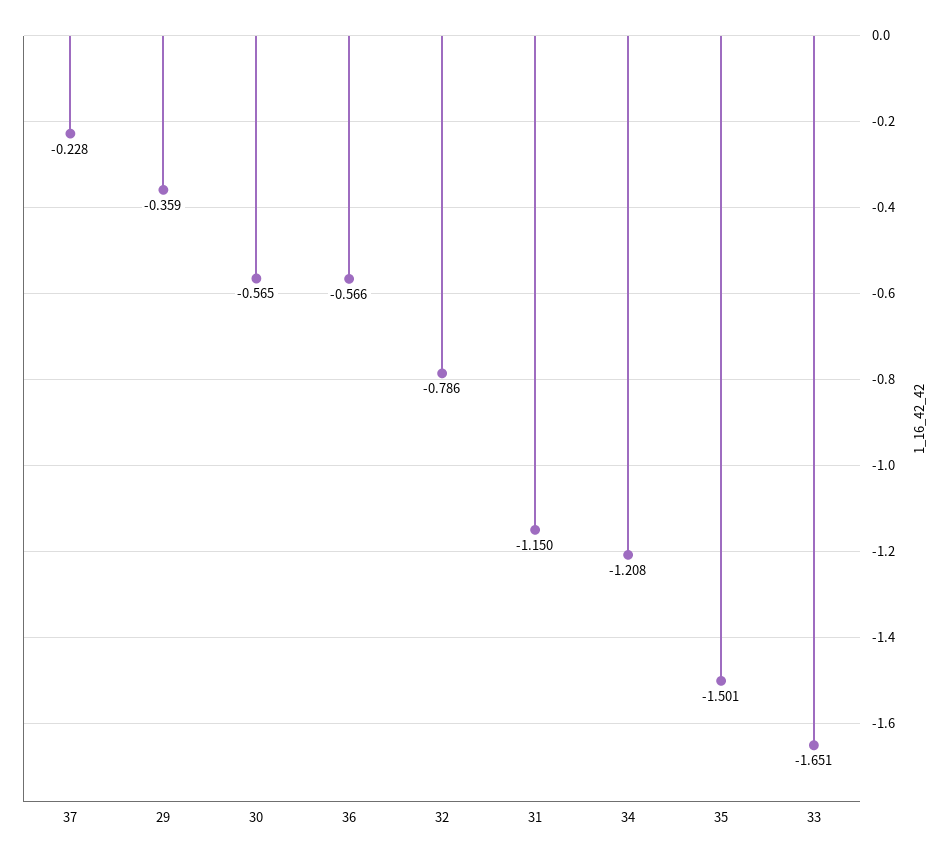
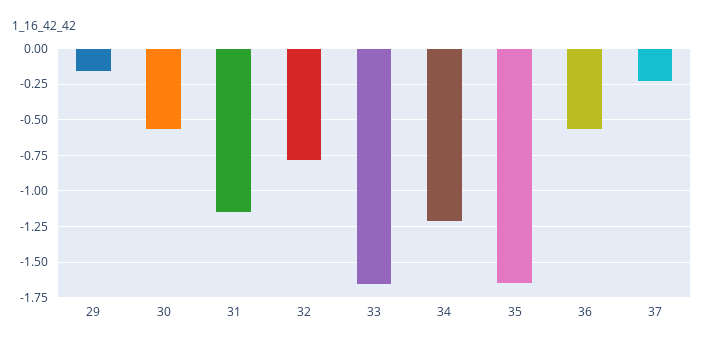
29: -0.359 -> -0.15
35: -1.501 -> -1.65

